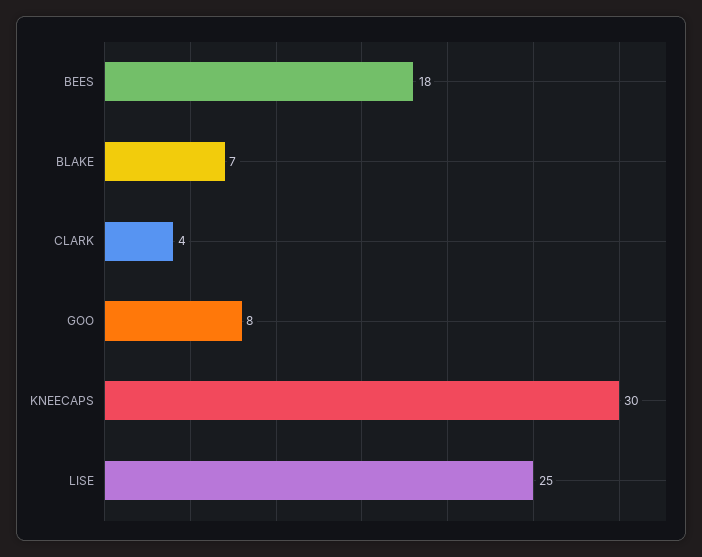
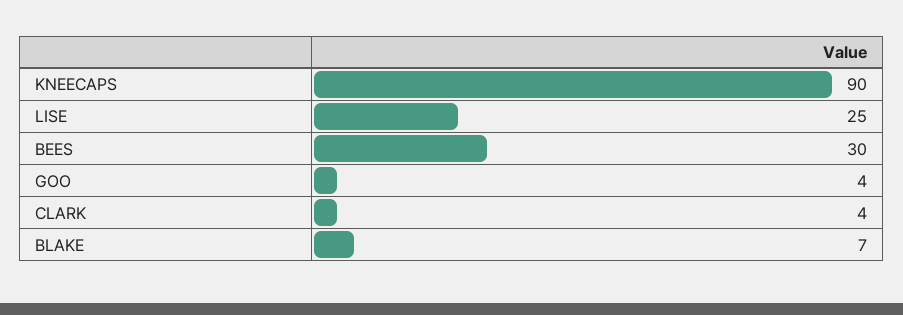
BEES: 18 -> 30
GOO: 8 -> 4
KNEECAPS: 30 -> 90

